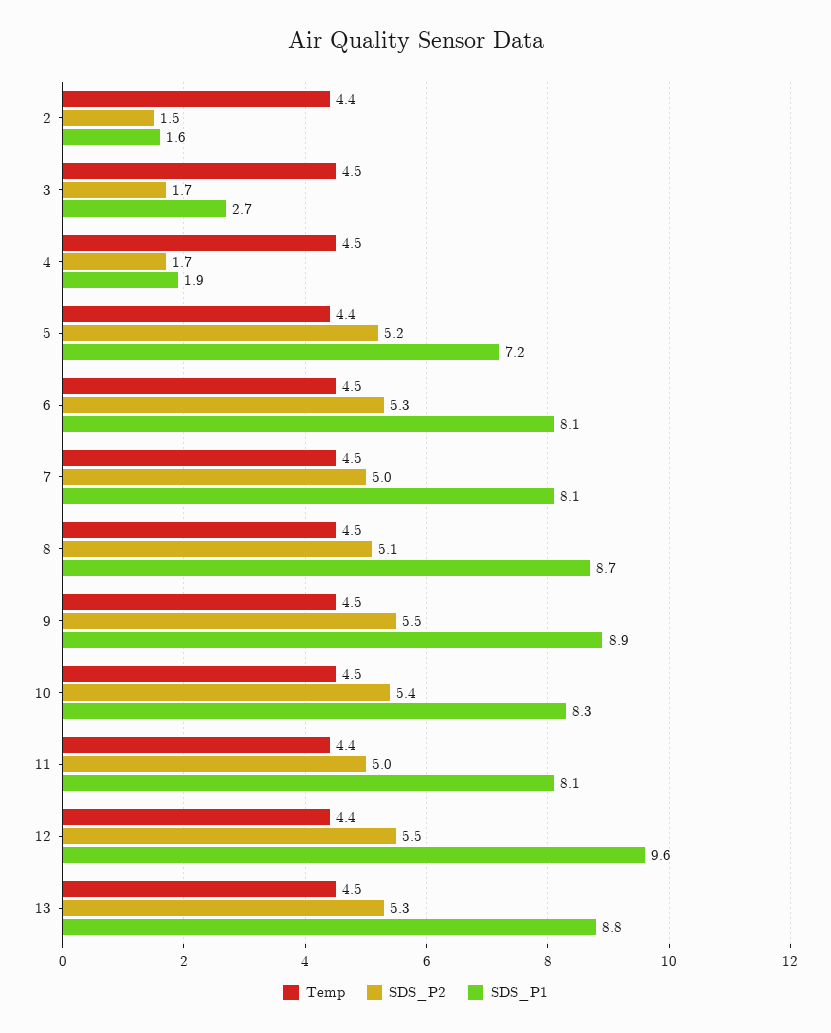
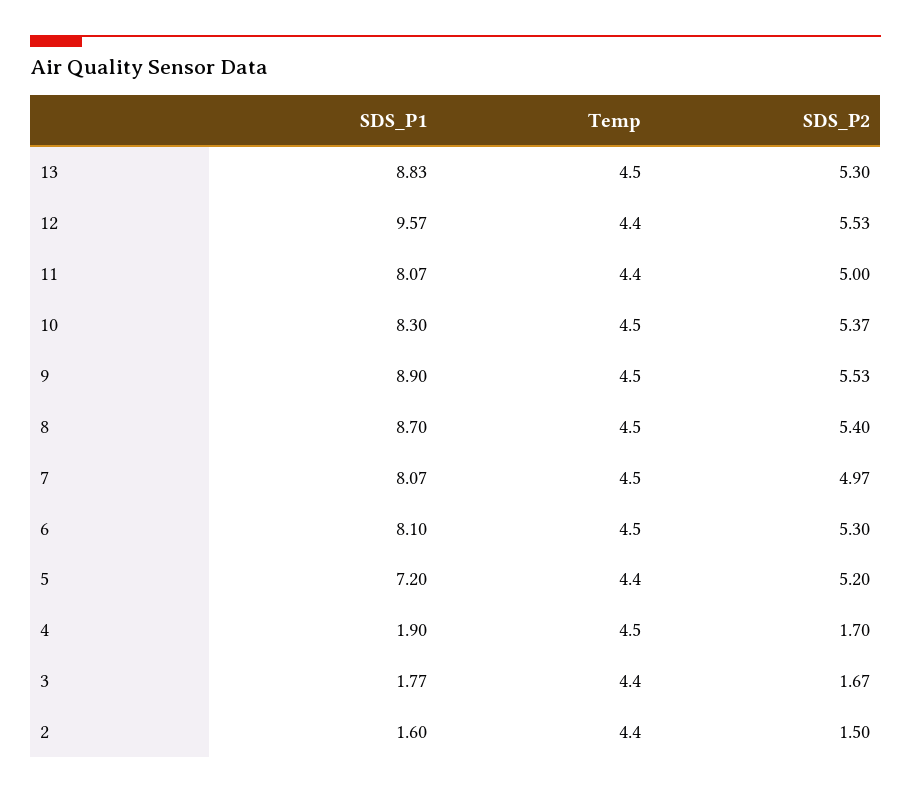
Temp, 3: 4.5 -> 4.4
SDS_P1, 3: 2.7 -> 1.77
SDS_P2, 8: 5.1 -> 5.4

